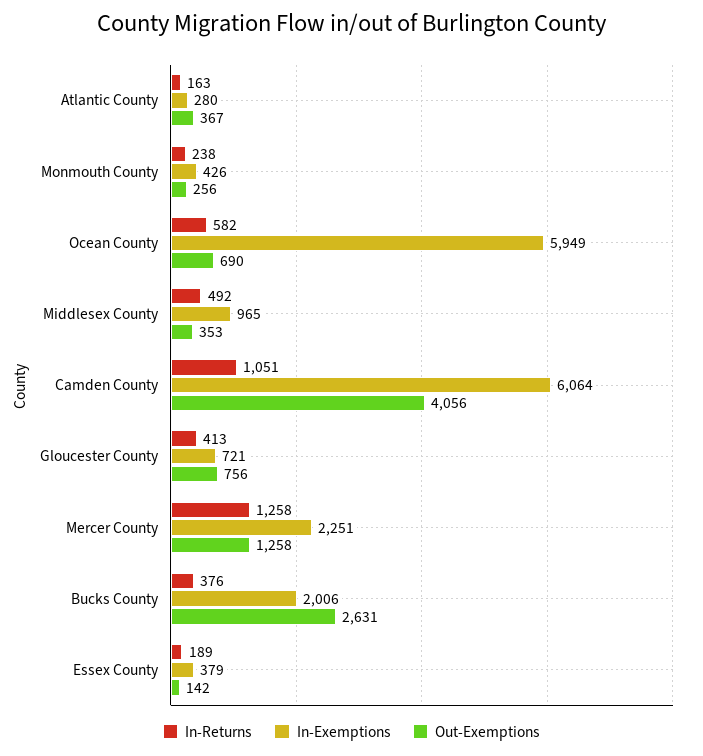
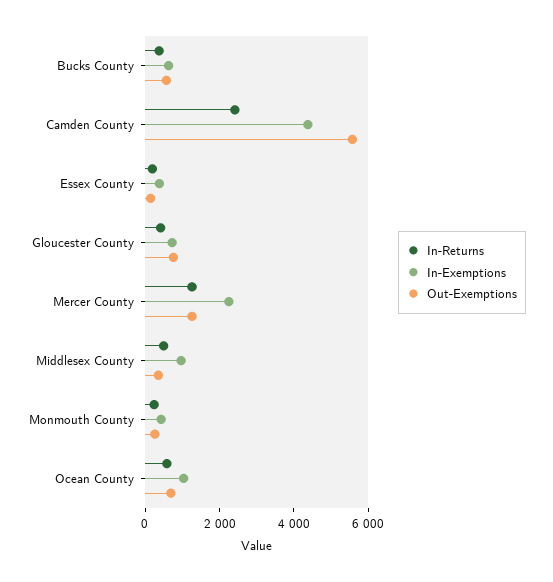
In-Returns, Atlantic County: 163 -> none
In-Exemptions, Atlantic County: 280 -> none
Out-Exemptions, Atlantic County: 367 -> none
In-Exemptions, Ocean County: 5949 -> 1000
In-Returns, Camden County: 1051 -> 2500
In-Exemptions, Camden County: 6064 -> 4500
Out-Exemptions, Camden County: 4056 -> 5500
In-Exemptions, Bucks County: 2006 -> 500
Out-Exemptions, Bucks County: 2631 -> 500

